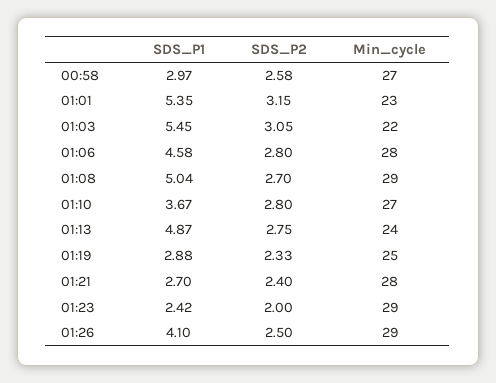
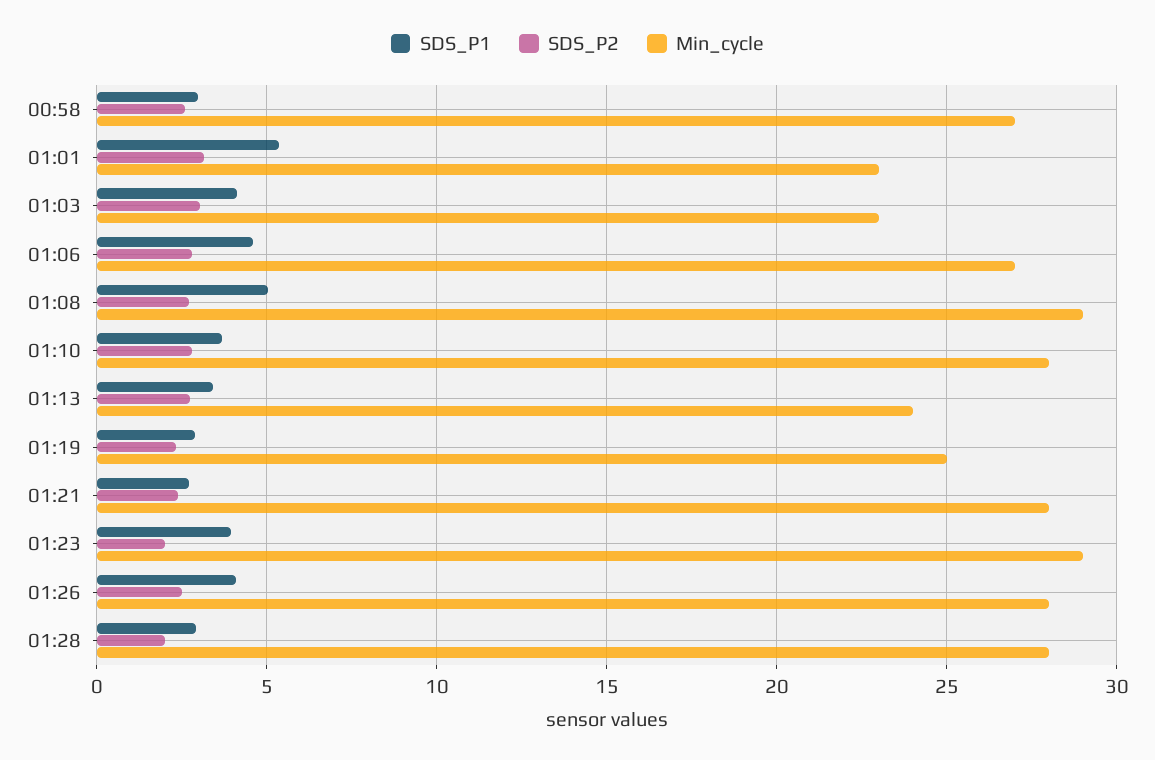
SDS_P1, 01:03: 5.45 -> 4
Min_cycle, 01:03: 22 -> 23
Min_cycle, 01:06: 28 -> 27
Min_cycle, 01:10: 27 -> 28
SDS_P1, 01:13: 4.87 -> 3.5
SDS_P1, 01:23: 2.42 -> 4
Min_cycle, 01:26: 29 -> 28
SDS_P1, 01:28: none -> 3
SDS_P2, 01:28: none -> 2
Min_cycle, 01:28: none -> 28

